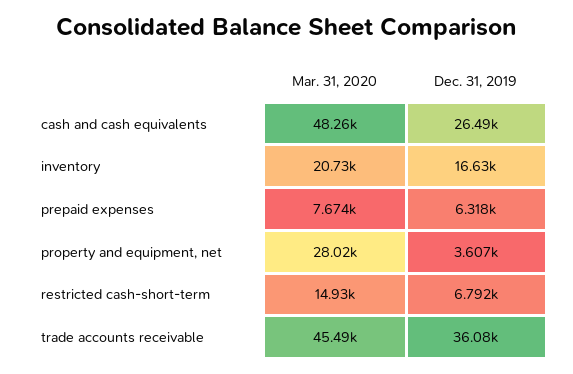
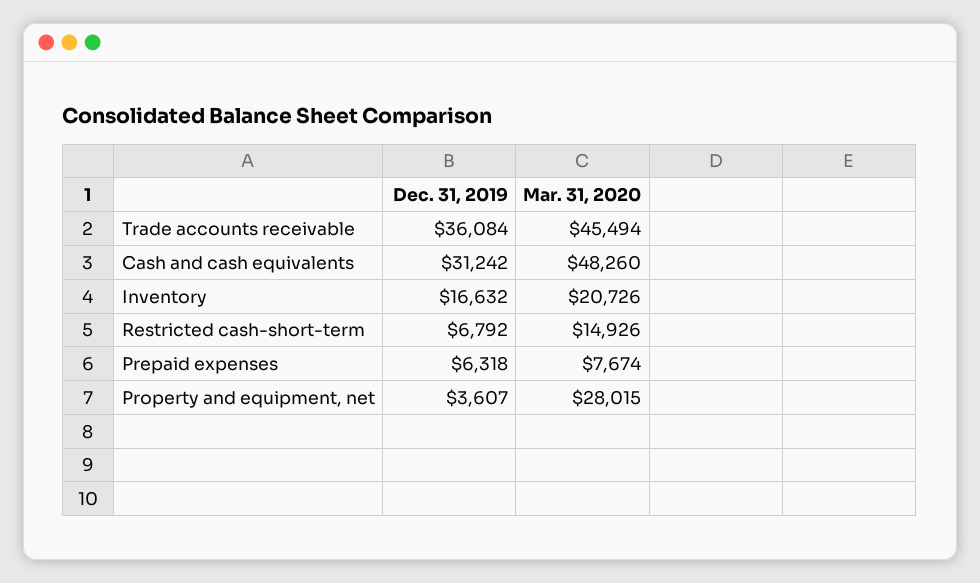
Dec. 31, 2019, cash and cash equivalents: 26490 -> 31242

